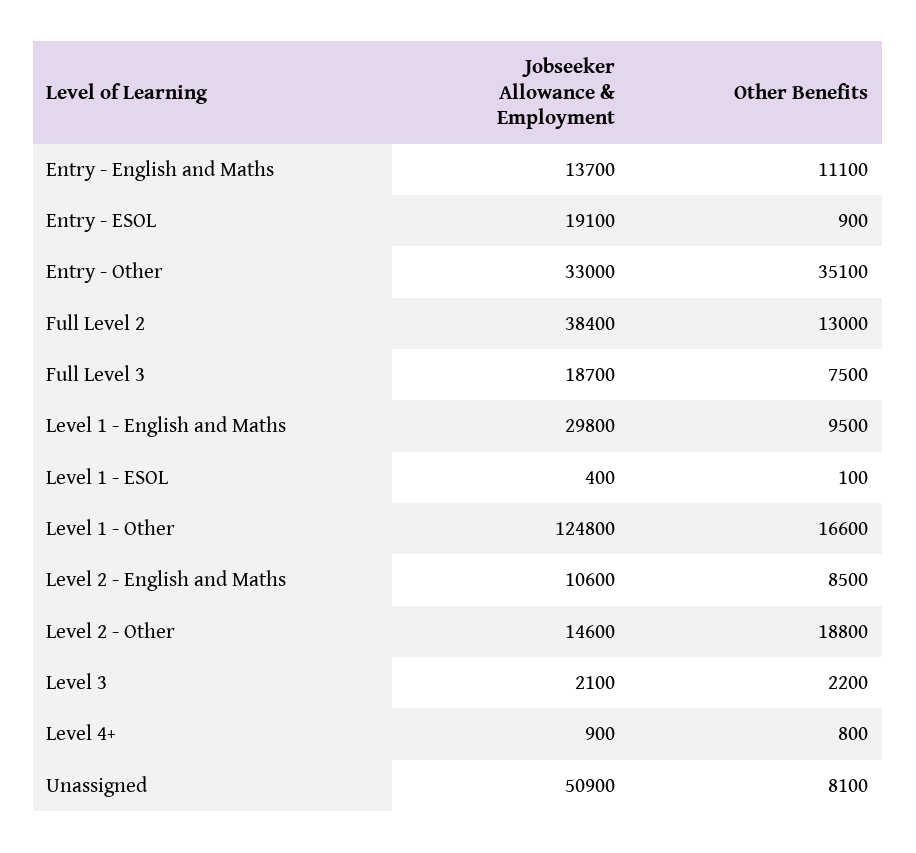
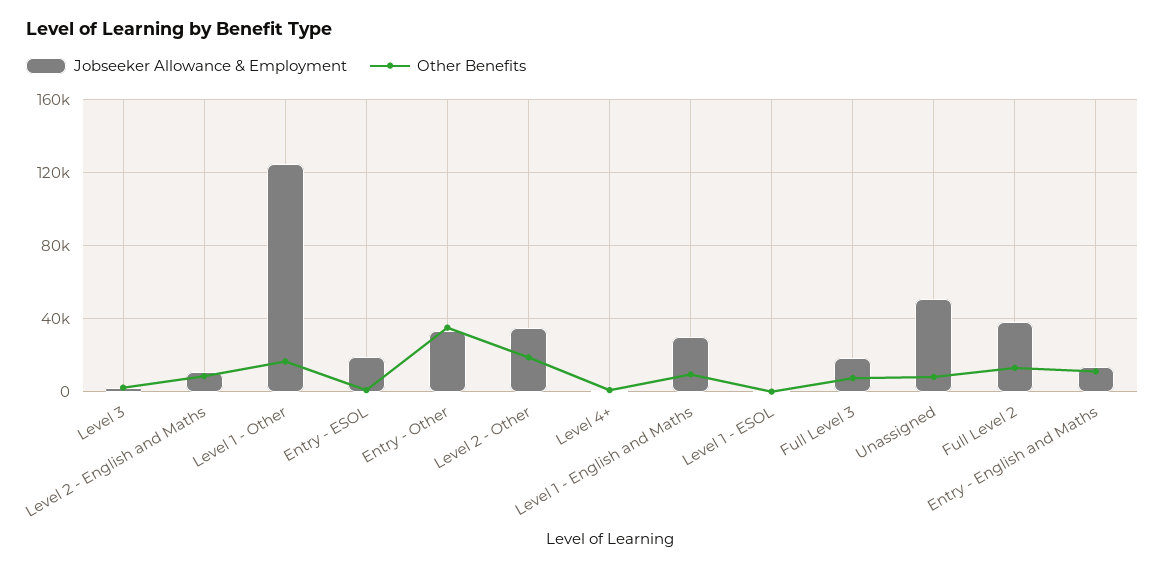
Jobseeker Allowance & Employment, Level 2 - Other: 14600 -> 35000

